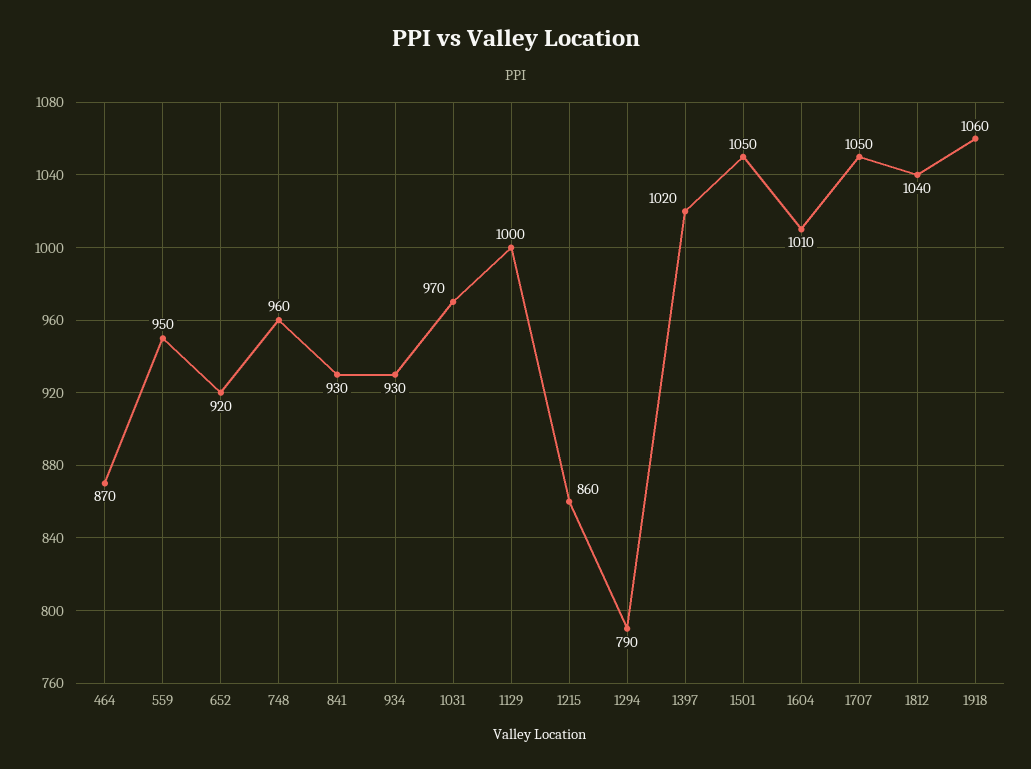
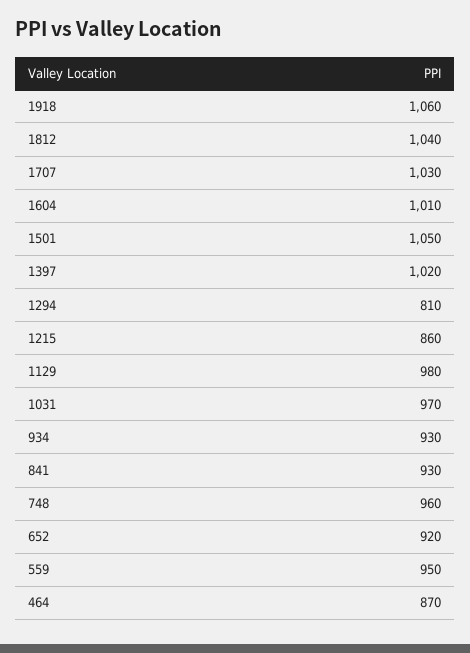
1129: 1000 -> 980
1294: 790 -> 810
1707: 1050 -> 1030

